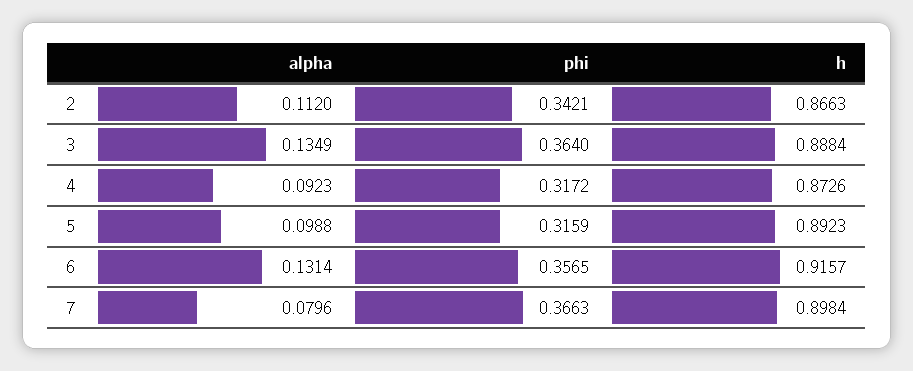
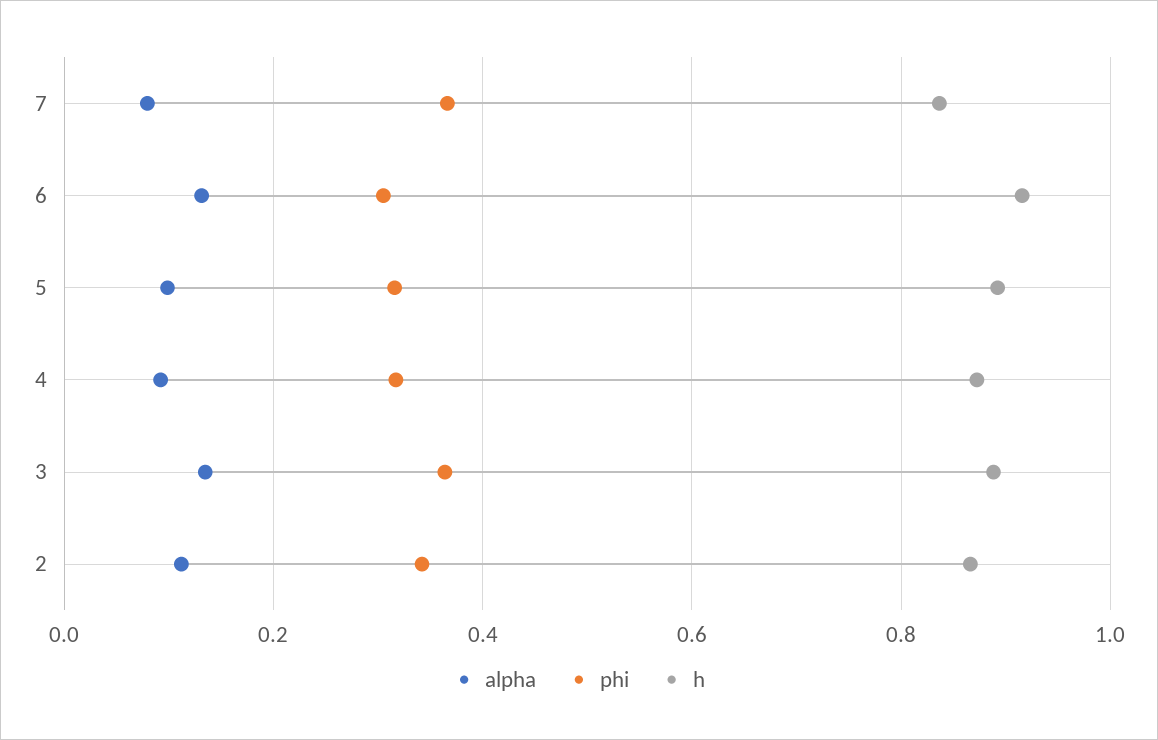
phi, 6: 0.3565 -> 0.3
h, 7: 0.8984 -> 0.84

